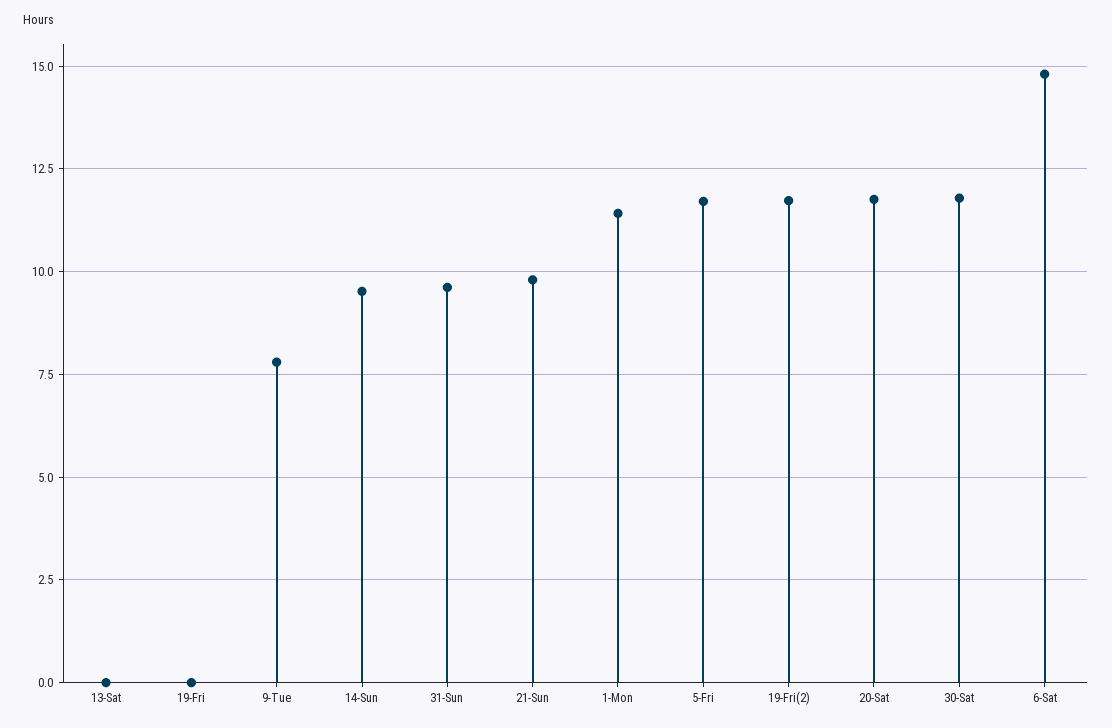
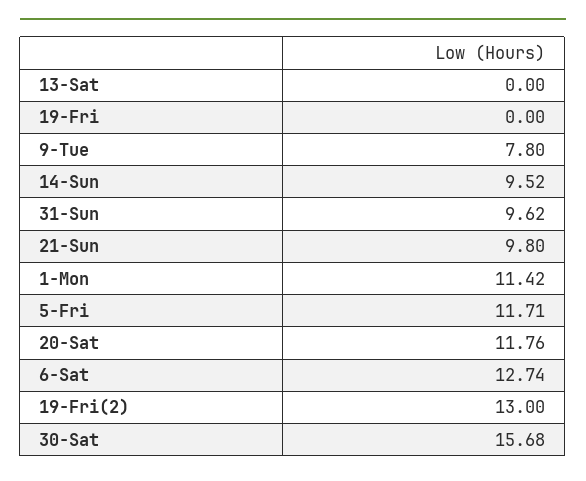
19-Fri(2): 11.75 -> 13
30-Sat: 11.75 -> 15.68
6-Sat: 14.75 -> 12.74

